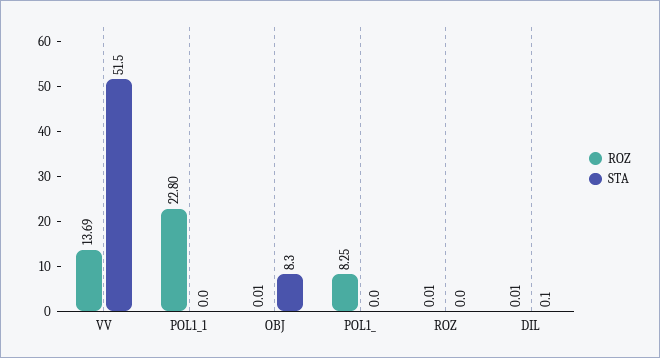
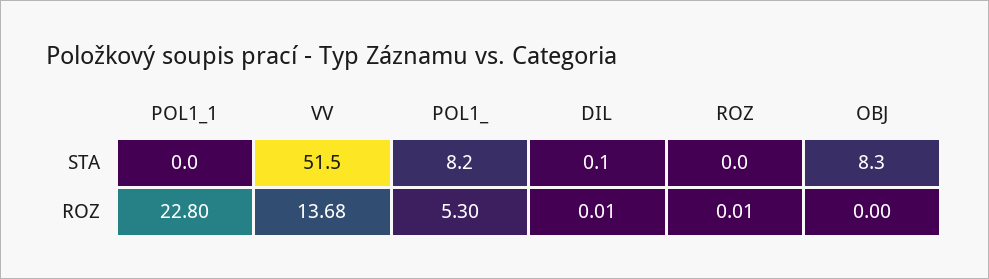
ROZ, VV: 13.69 -> 13.68
ROZ, OBJ: 0.01 -> 0
ROZ, POL1_: 8.25 -> 5.3
STA, POL1_: 0 -> 8.2

